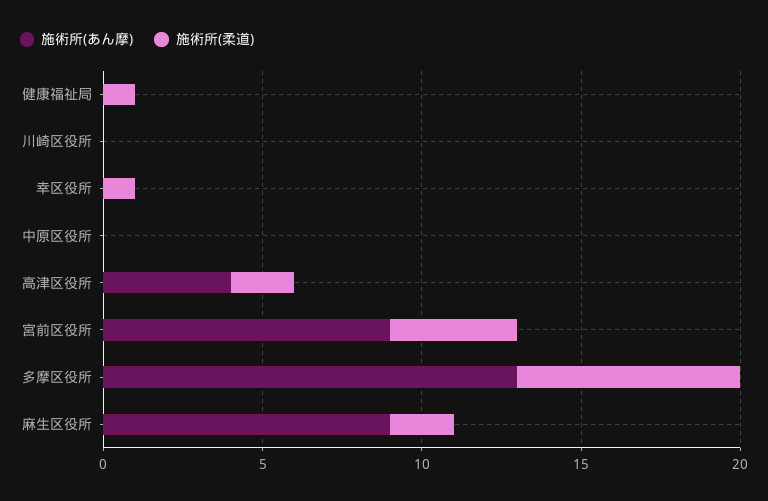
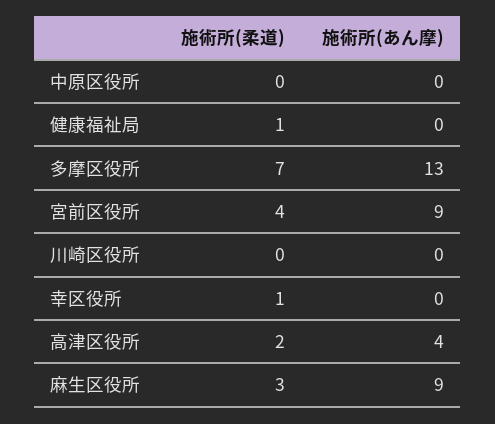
施術所(柔道), 麻生区役所: 2 -> 3

